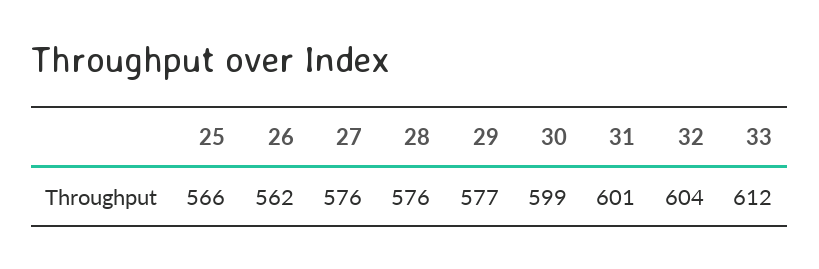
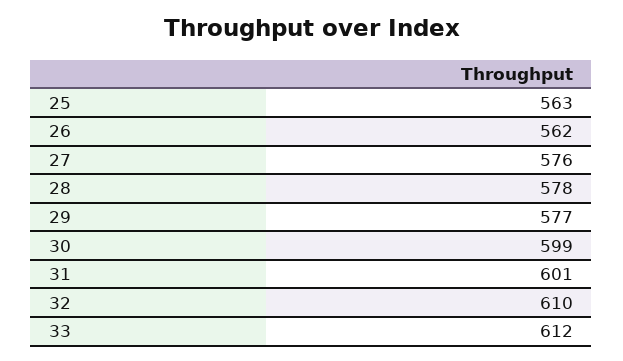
25: 566 -> 563
28: 576 -> 578
32: 604 -> 610

